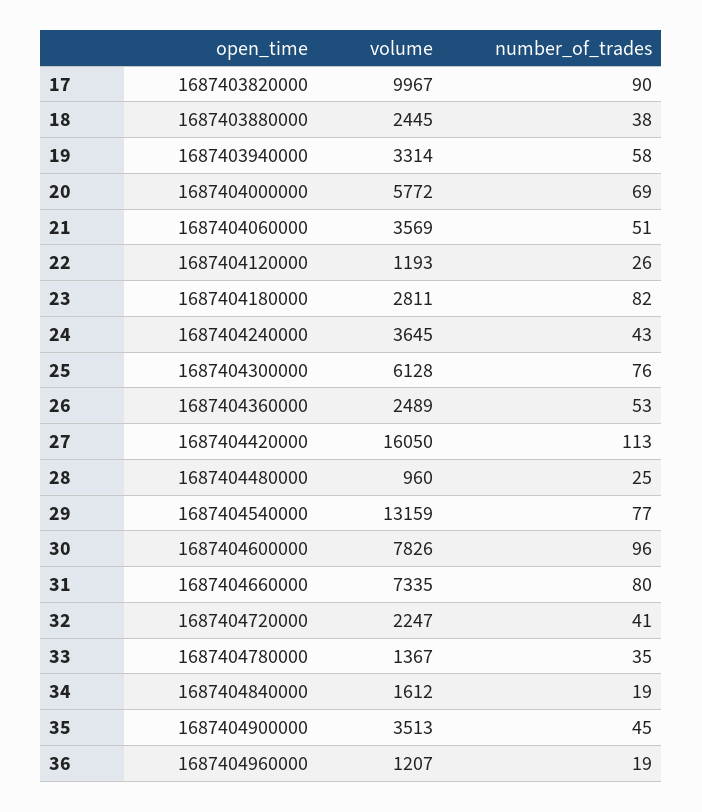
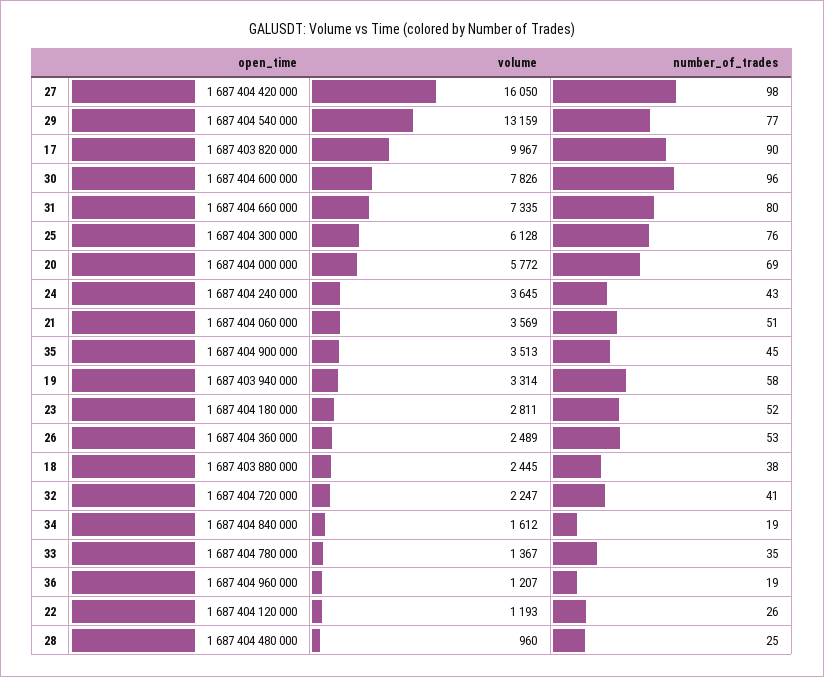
number_of_trades, 23: 82 -> 52
number_of_trades, 27: 113 -> 98

